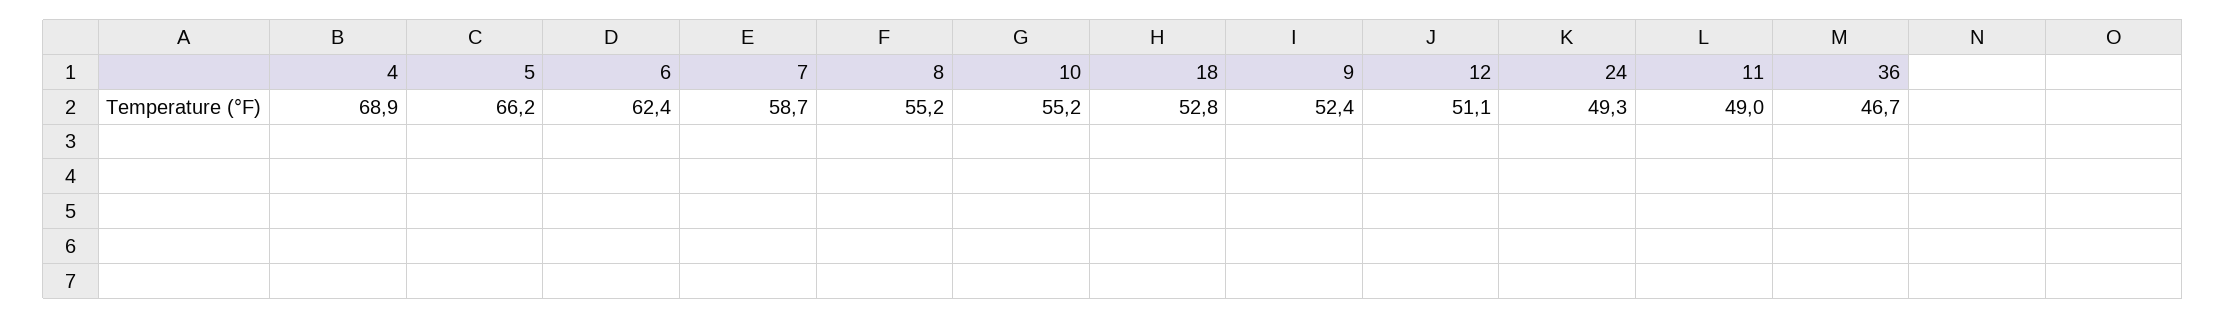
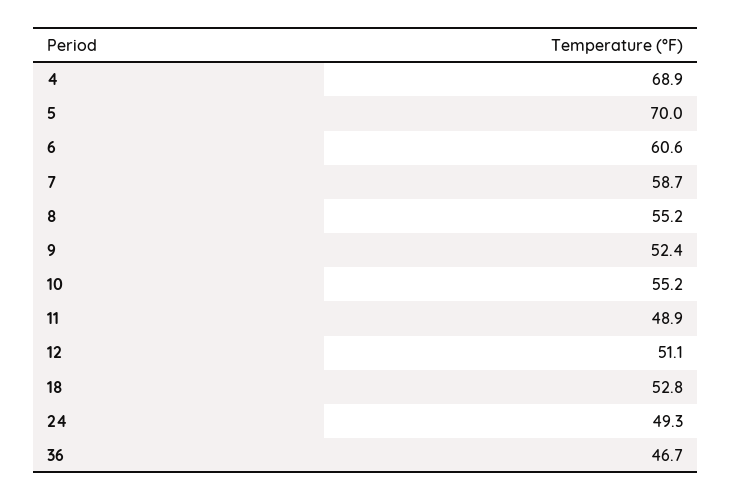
5: 66.2 -> 70
6: 62.4 -> 60.6
11: 49 -> 48.9

